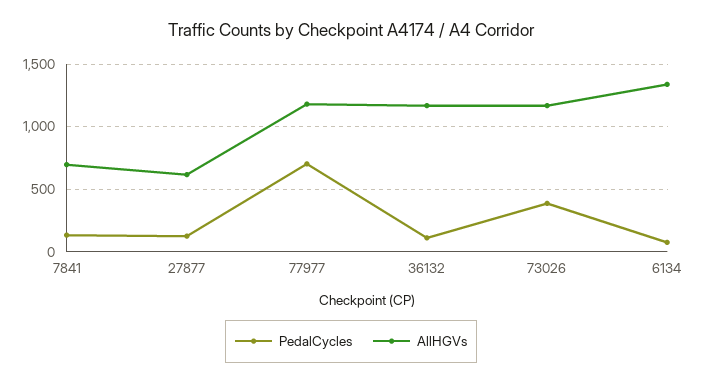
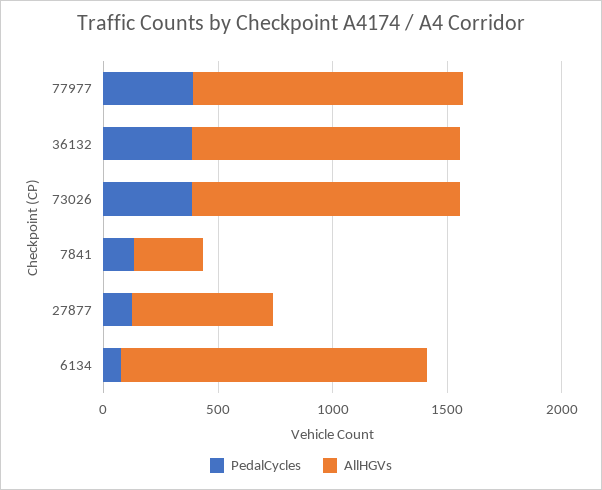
AllHGVs, 7841: 700 -> 300
PedalCycles, 77977: 700 -> 400
PedalCycles, 36132: 100 -> 400

